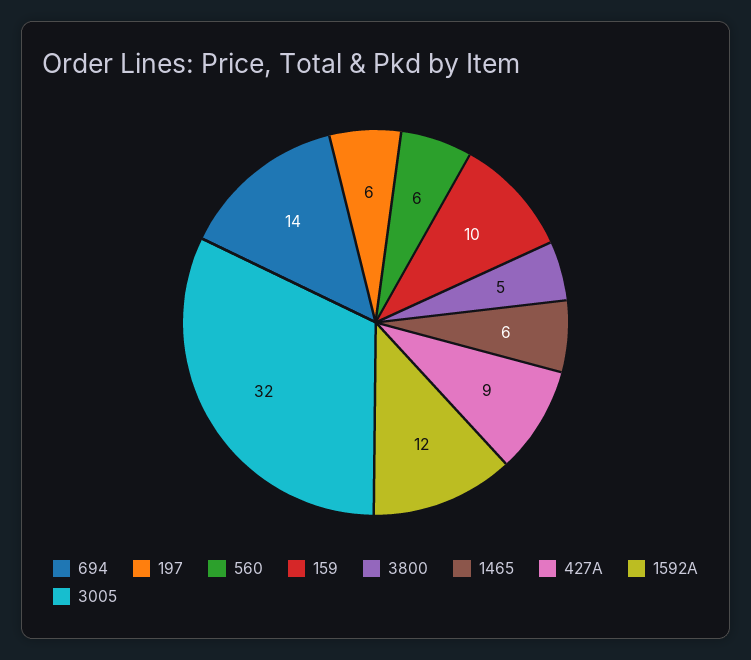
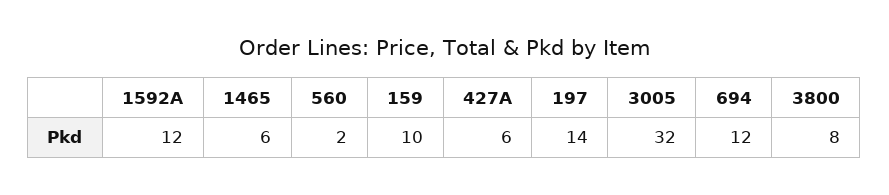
694: 14 -> 12
197: 6 -> 14
560: 6 -> 2
3800: 5 -> 8
427A: 9 -> 6

